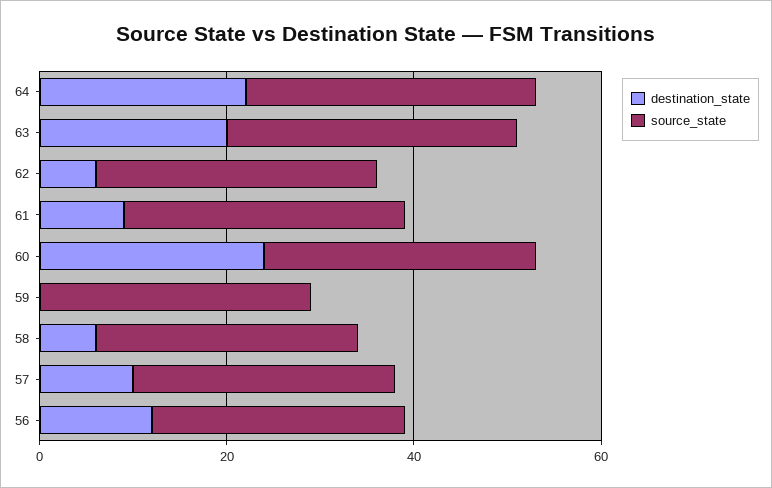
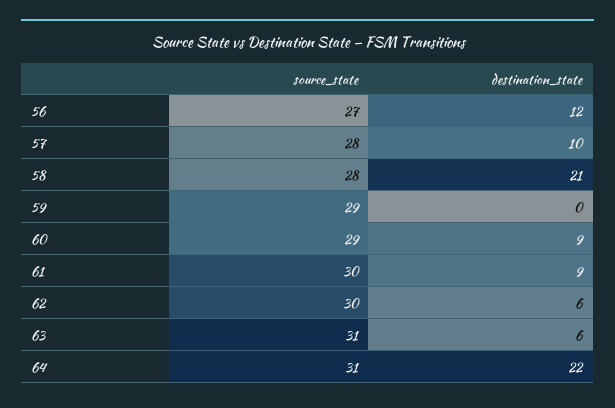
destination_state, 63: 20 -> 6
destination_state, 60: 25 -> 9
destination_state, 58: 5 -> 21

